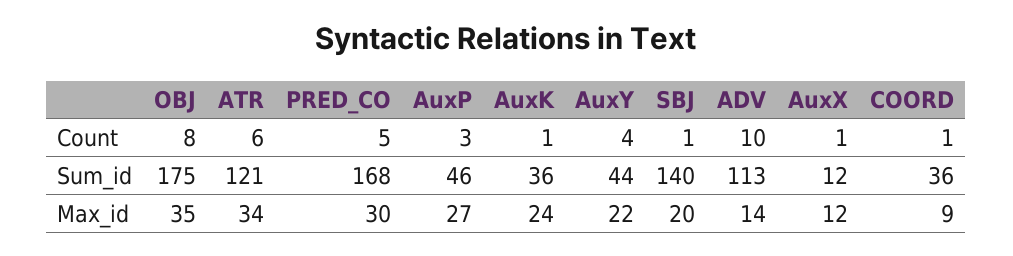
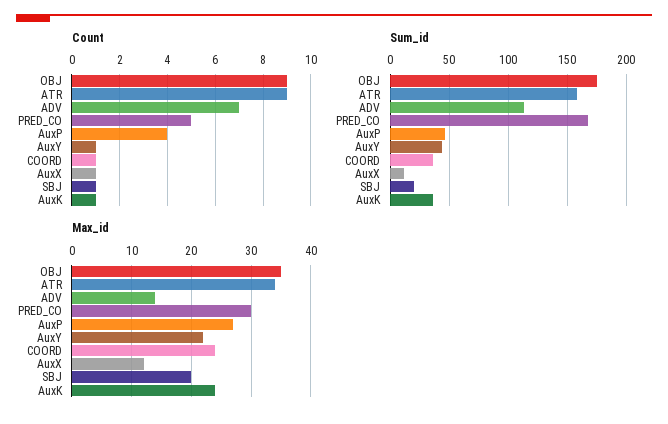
Count, OBJ: 8 -> 9
Count, ATR: 6 -> 9
Count, AuxP: 3 -> 4
Count, AuxY: 4 -> 1
Count, ADV: 10 -> 7
Sum_id, ATR: 121 -> 160
Sum_id, SBJ: 140 -> 20
Max_id, COORD: 9 -> 25

